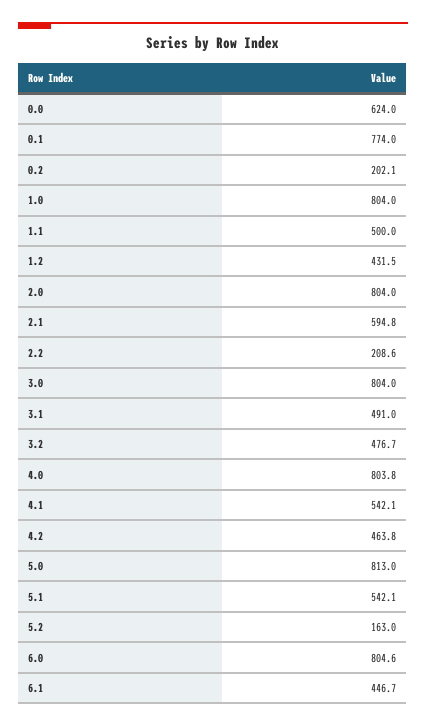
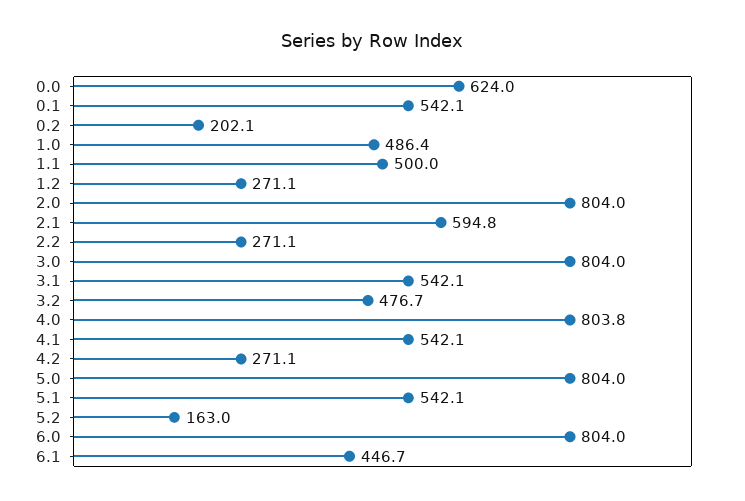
0.1: 774 -> 542.1
1.0: 804 -> 486.4
1.2: 431.5 -> 271.1
2.2: 208.6 -> 271.1
3.1: 491 -> 542.1
4.2: 463.8 -> 271.1
5.0: 813 -> 804
6.0: 804.6 -> 804

